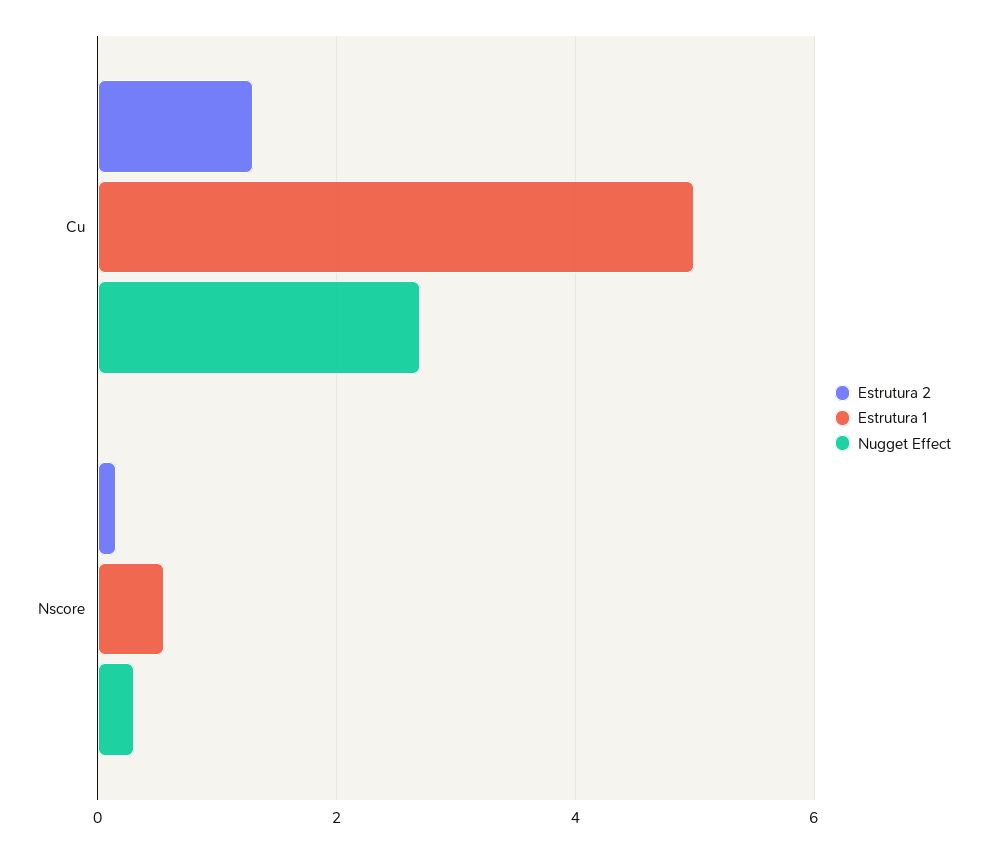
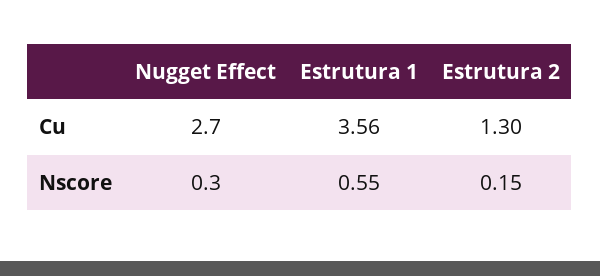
Estrutura 1, Cu: 5 -> 3.56

